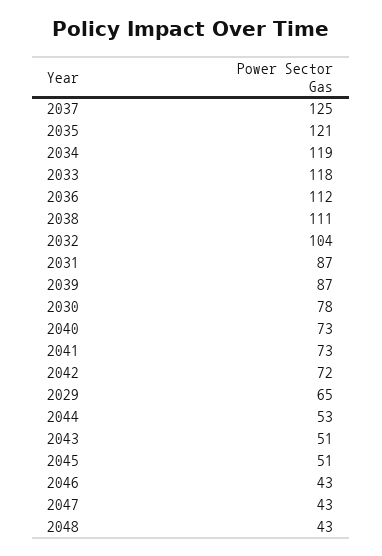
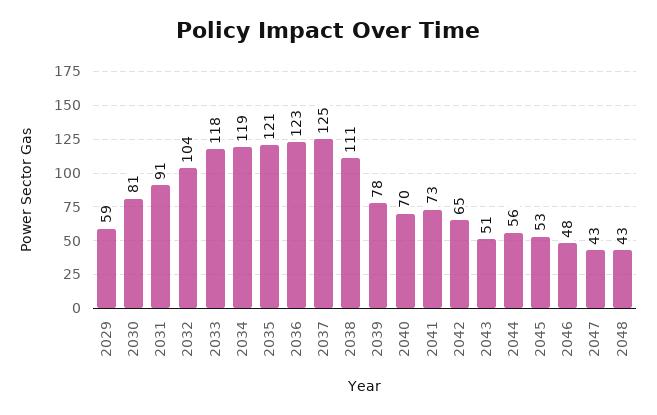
2036: 112 -> 123
2031: 87 -> 91
2039: 87 -> 78
2030: 78 -> 81
2040: 73 -> 70
2042: 72 -> 65
2029: 65 -> 59
2044: 53 -> 56
2045: 51 -> 53
2046: 43 -> 48

